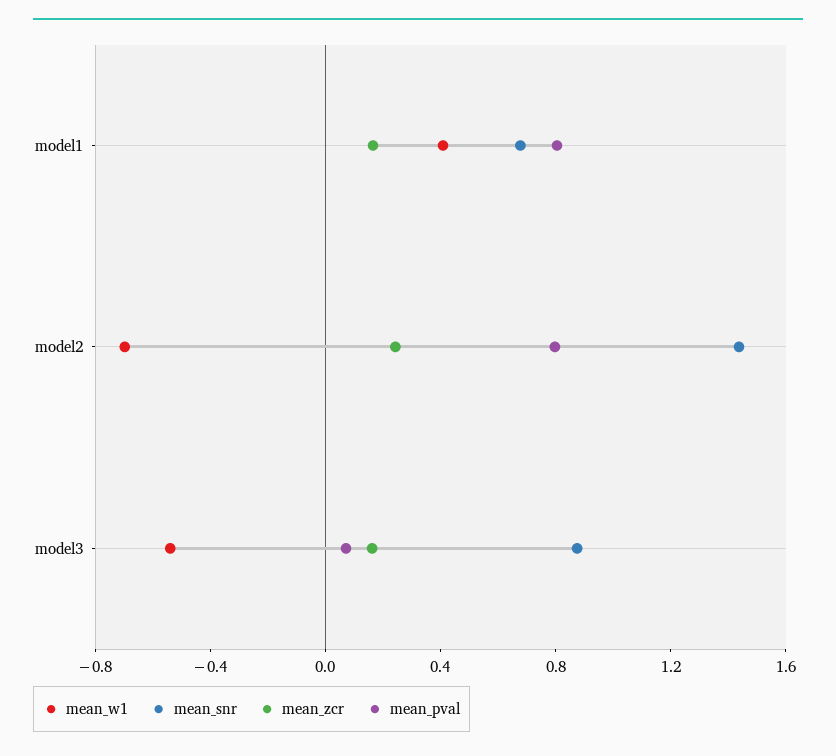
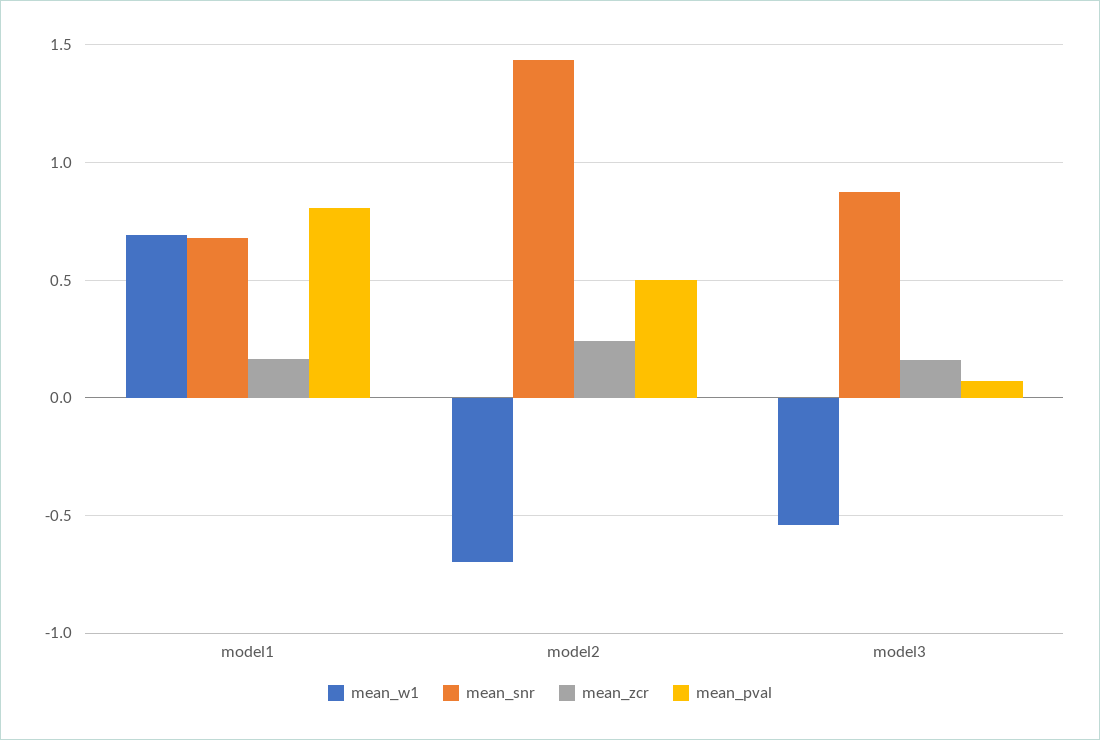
mean_w1, model1: 0.4 -> 0.7
mean_pval, model2: 0.8 -> 0.5

